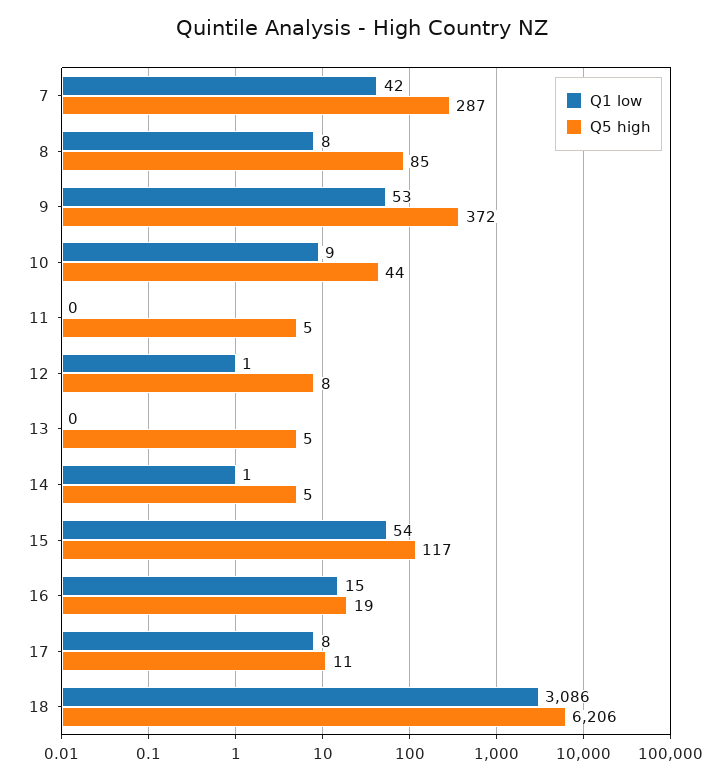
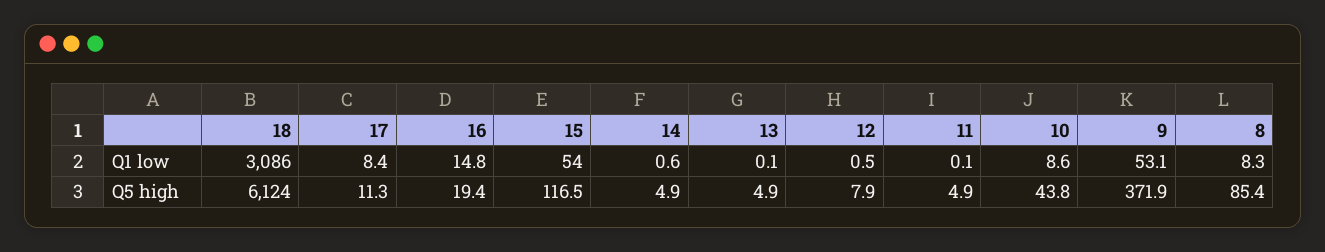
Q1 low, 7: 42 -> none
Q5 high, 7: 287 -> none
Q5 high, 18: 6206 -> 6124

